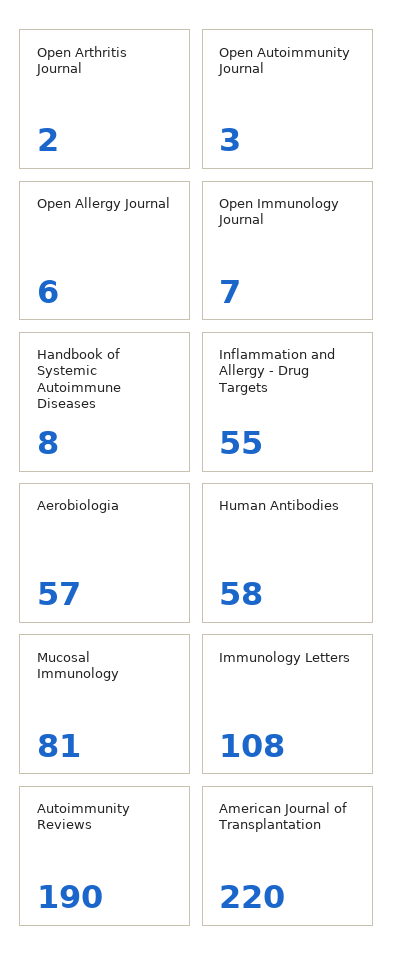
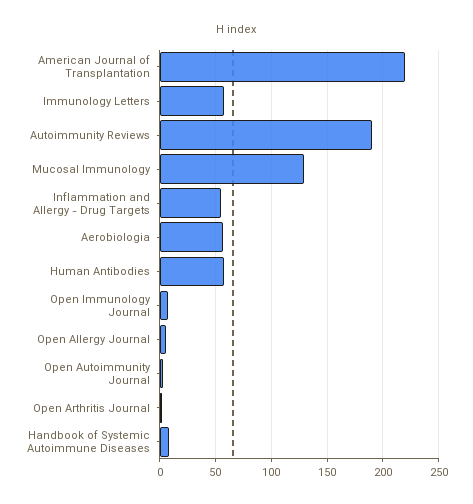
Mucosal Immunology: 81 -> 130
Immunology Letters: 108 -> 60

